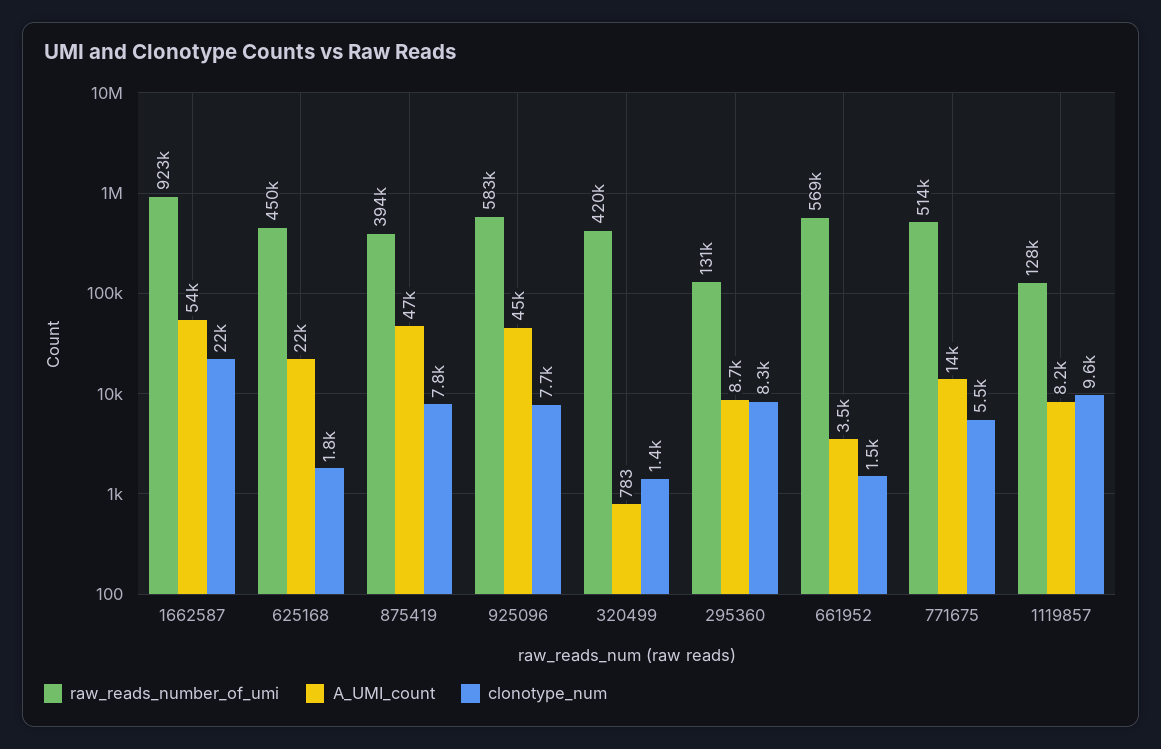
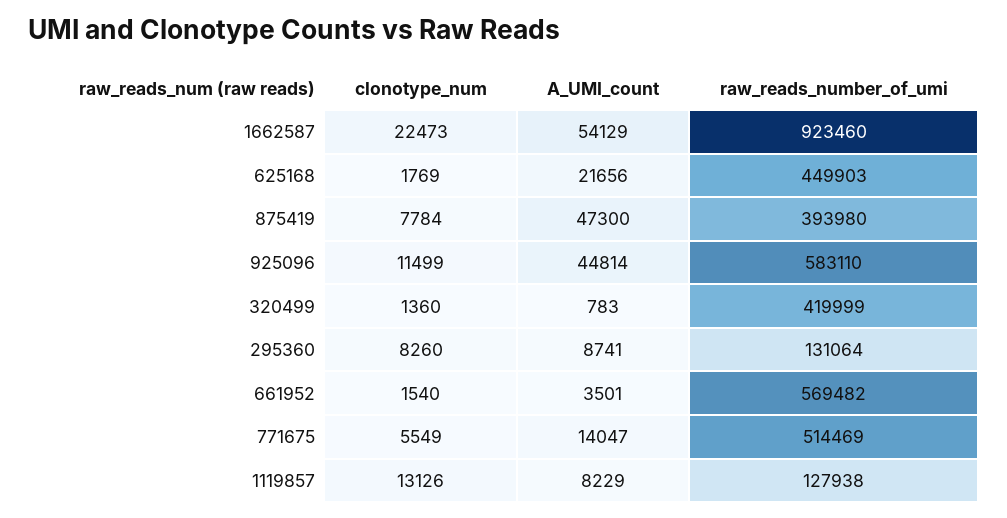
clonotype_num, 925096: 7700 -> 11499
clonotype_num, 1119857: 9600 -> 13126

